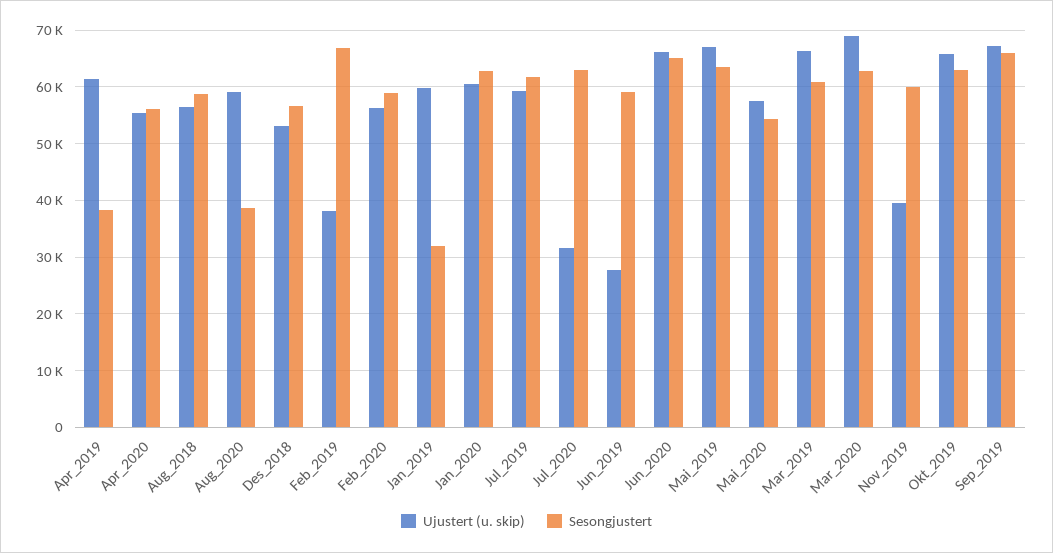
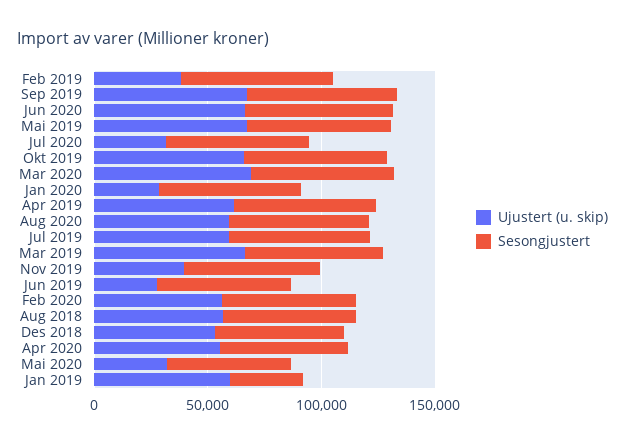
Sesongjustert, Apr_2019: 38000 -> 60000
Sesongjustert, Aug_2020: 38000 -> 60000
Ujustert (u. skip), Jan_2020: 60000 -> 30000
Ujustert (u. skip), Mai_2020: 58000 -> 30000

